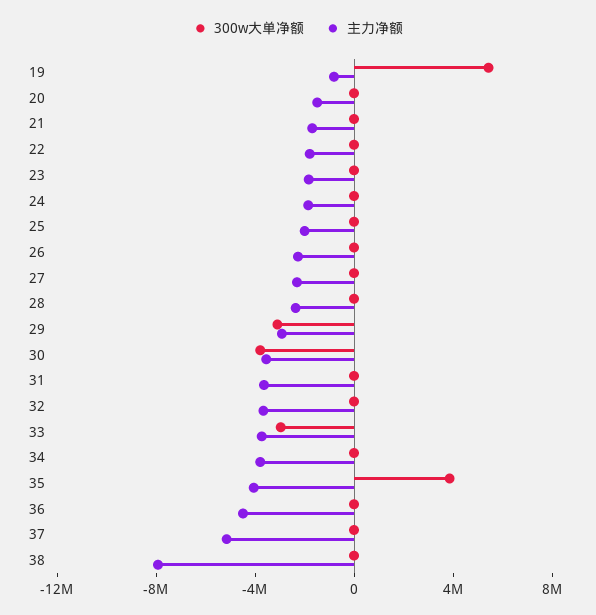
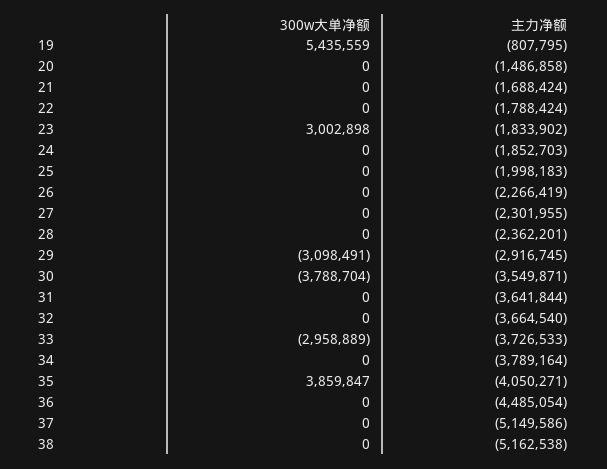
300w大单净额, 23: 0 -> 3002898
主力净额, 38: -8000000 -> -5162538

